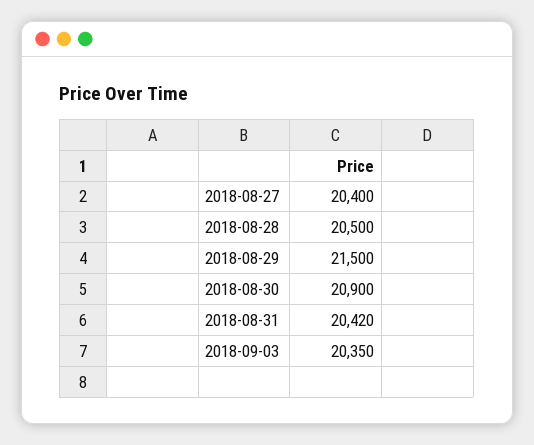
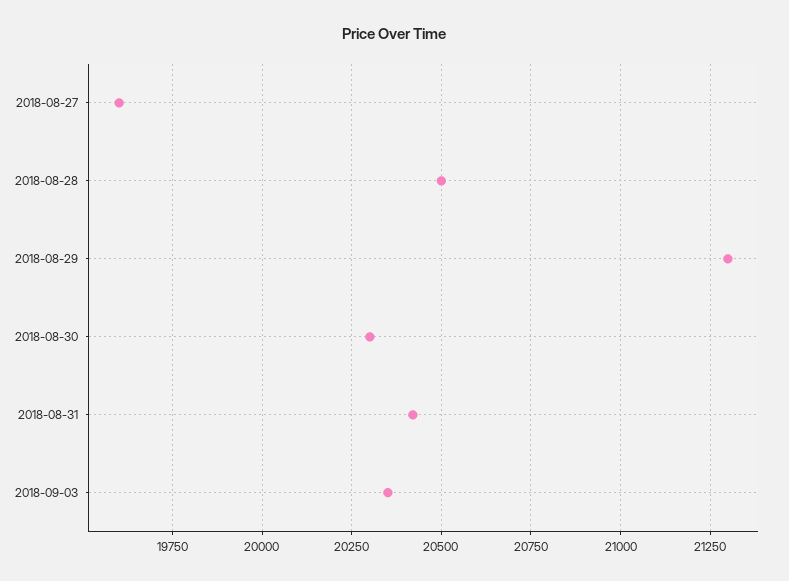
2018-08-27: 20400 -> 19600
2018-08-29: 21500 -> 21300
2018-08-30: 20900 -> 20300

